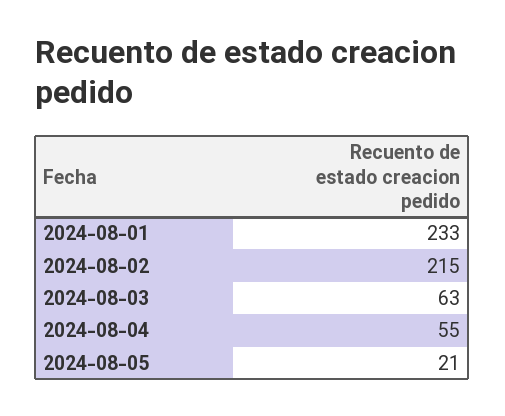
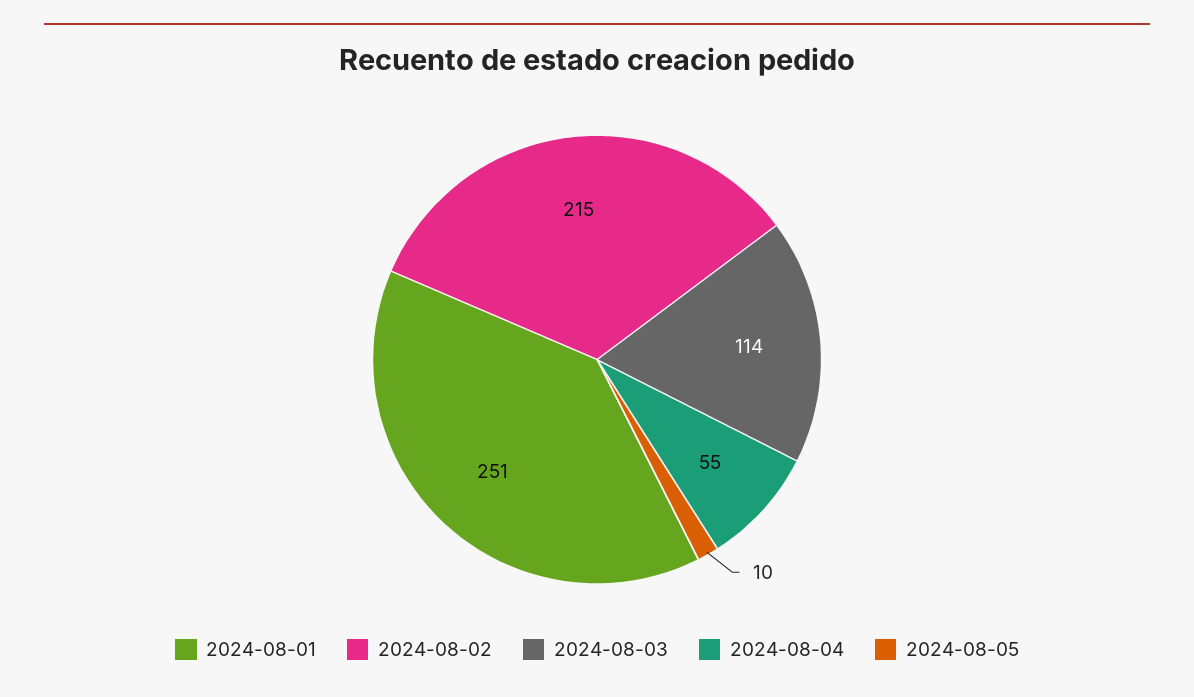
2024-08-01: 233 -> 251
2024-08-03: 63 -> 114
2024-08-05: 21 -> 10

